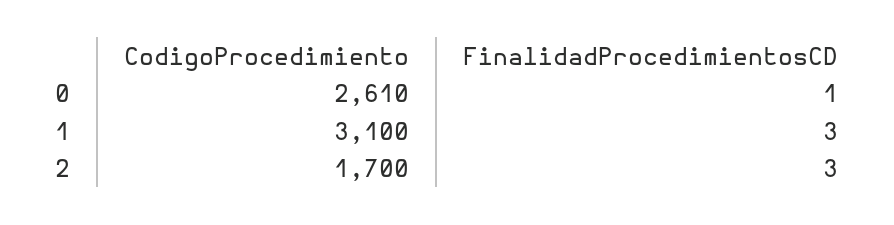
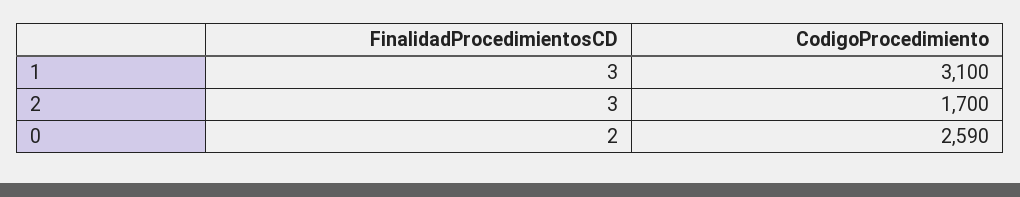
CodigoProcedimiento, 0: 2610 -> 2590
FinalidadProcedimientosCD, 0: 1 -> 2

